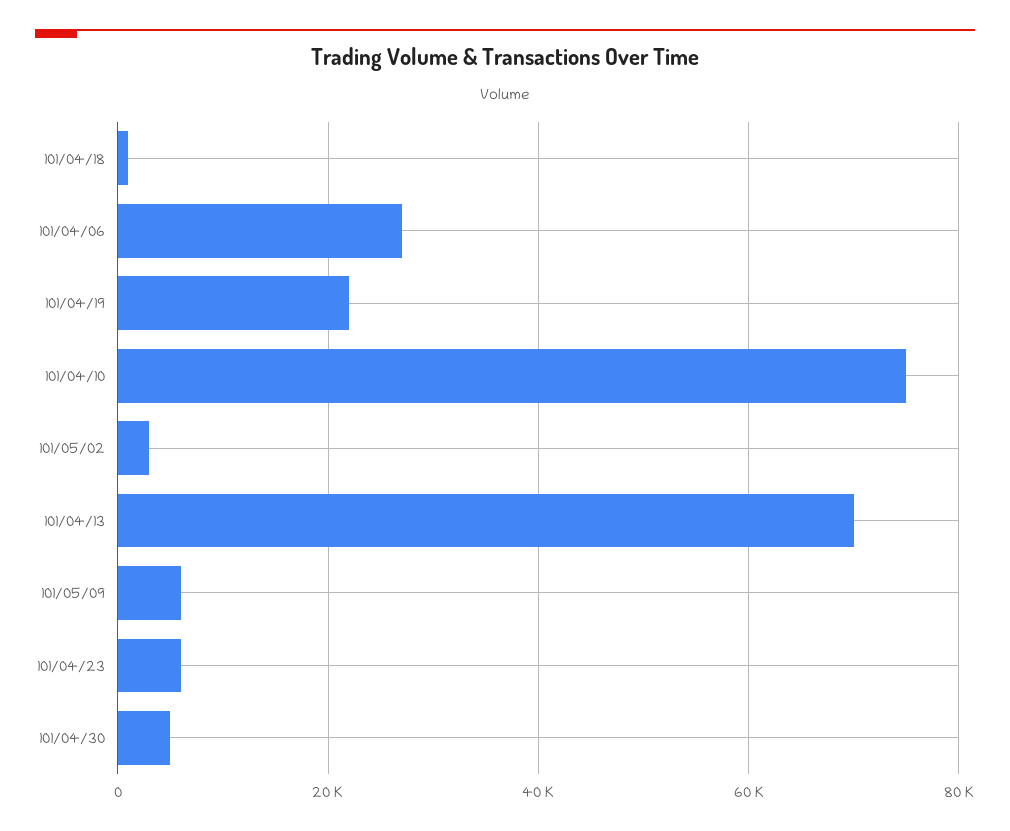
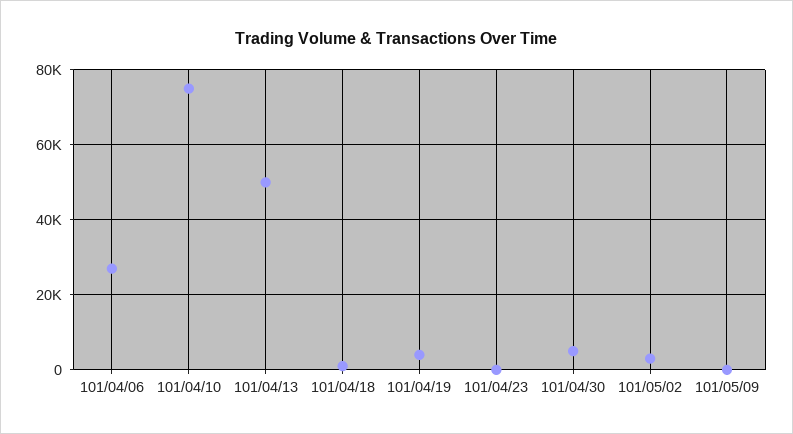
101/04/19: 22000 -> 4000
101/04/13: 70000 -> 50000
101/05/09: 6000 -> 0
101/04/23: 6000 -> 0

